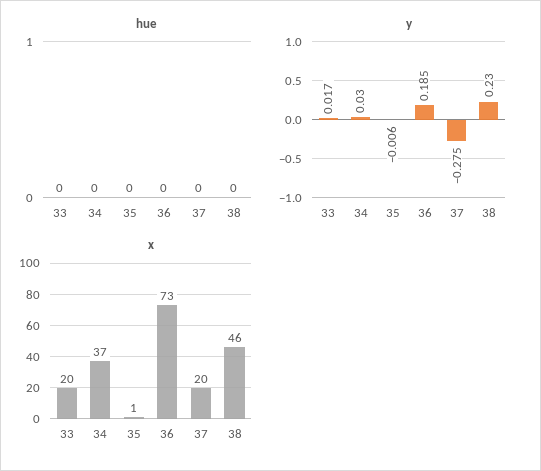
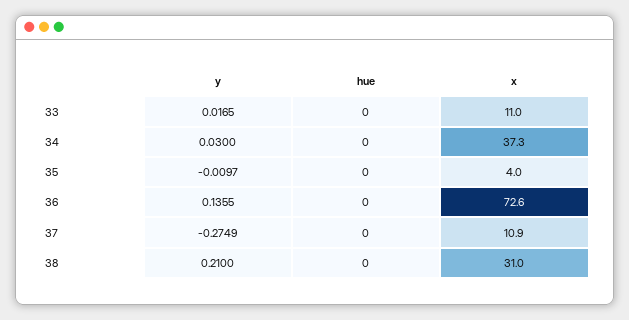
y, 35: -0.006 -> -0.0097
y, 36: 0.185 -> 0.1355
y, 38: 0.23 -> 0.21
x, 33: 20 -> 11
x, 35: 1 -> 4
x, 37: 20 -> 10.9
x, 38: 46 -> 31

